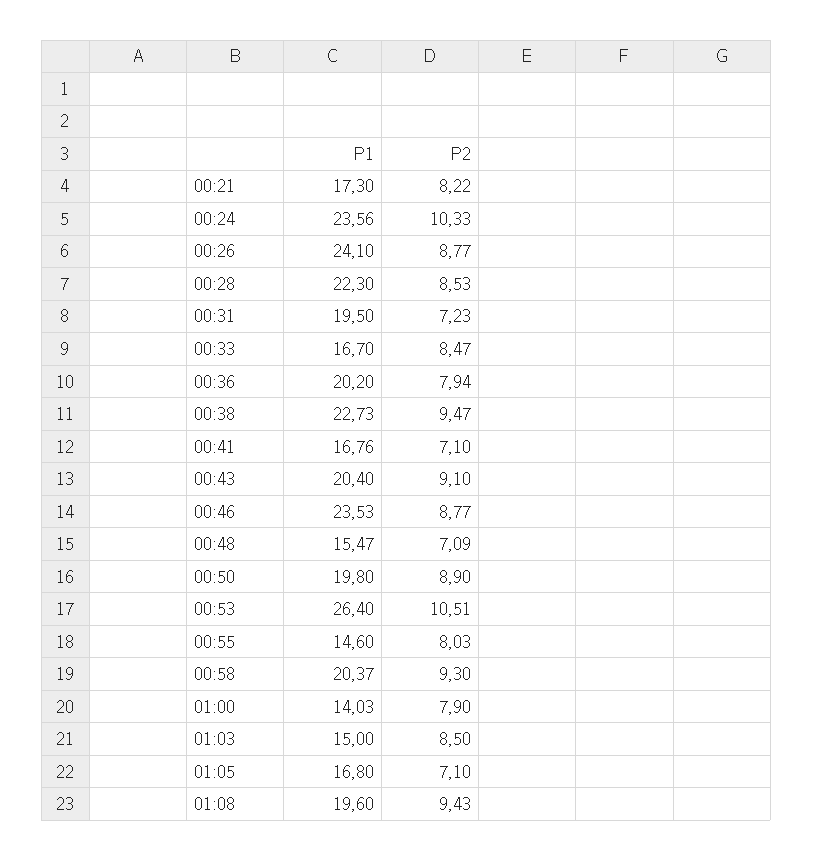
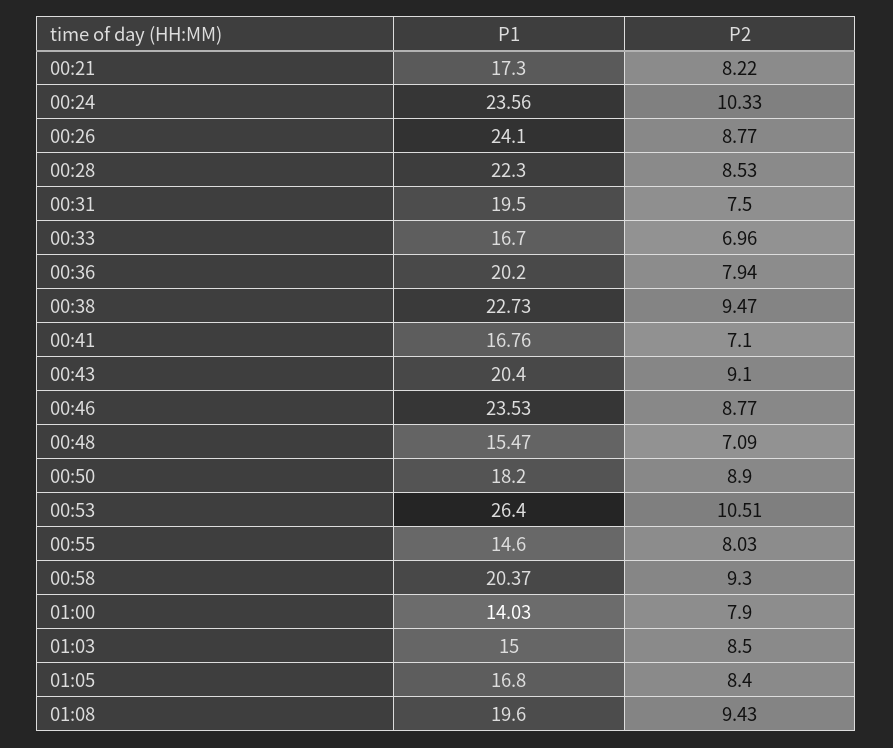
P2, 00:31: 7.23 -> 7.5
P2, 00:33: 8.47 -> 6.96
P1, 00:50: 19.8 -> 18.2
P2, 01:05: 7.1 -> 8.4

